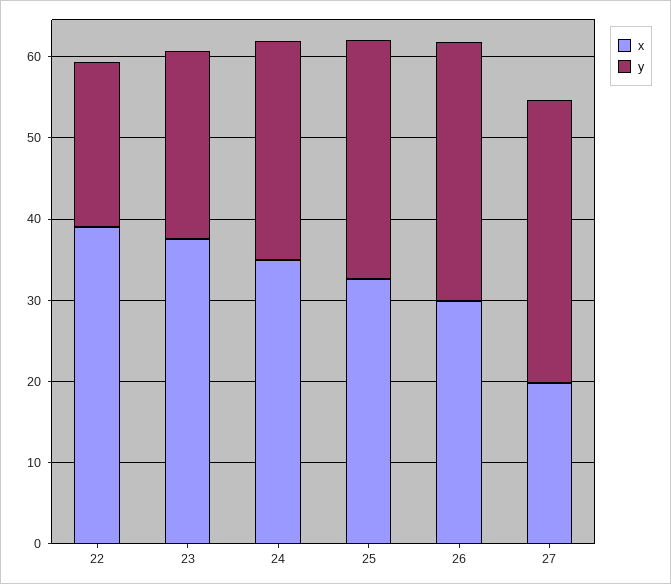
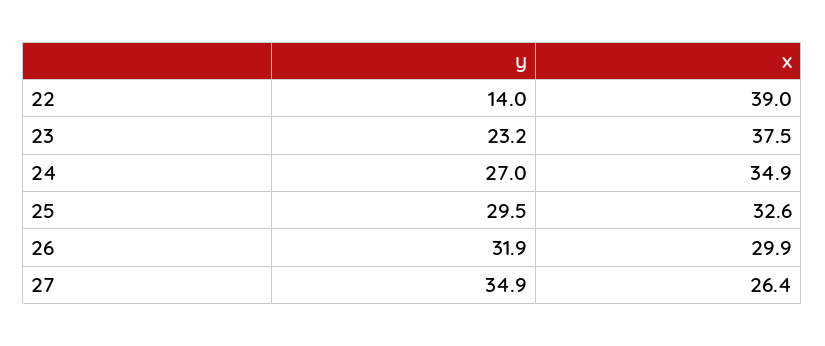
y, 22: 20 -> 14
x, 27: 20 -> 26.4

